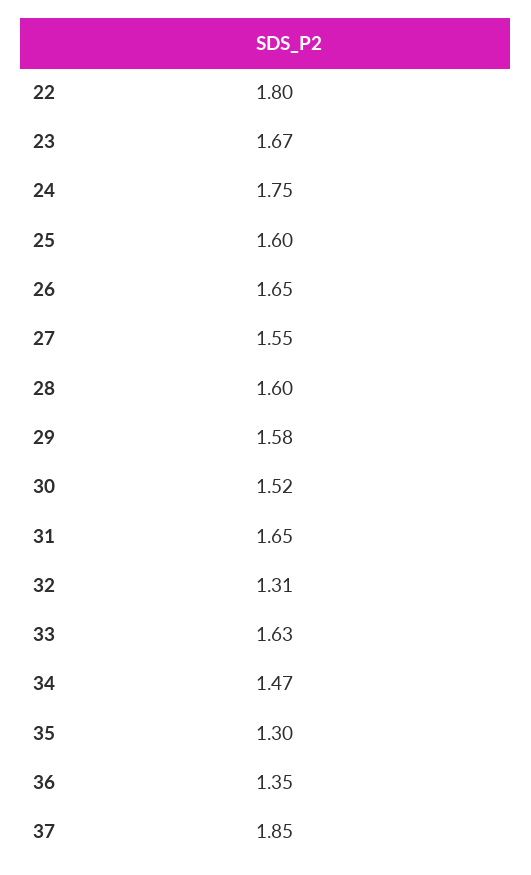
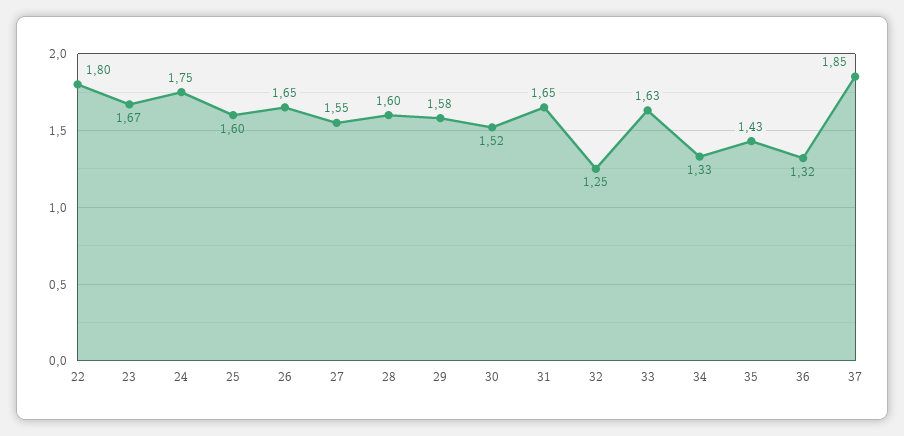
32: 1.31 -> 1.25
34: 1.47 -> 1.33
35: 1.3 -> 1.43
36: 1.35 -> 1.32

